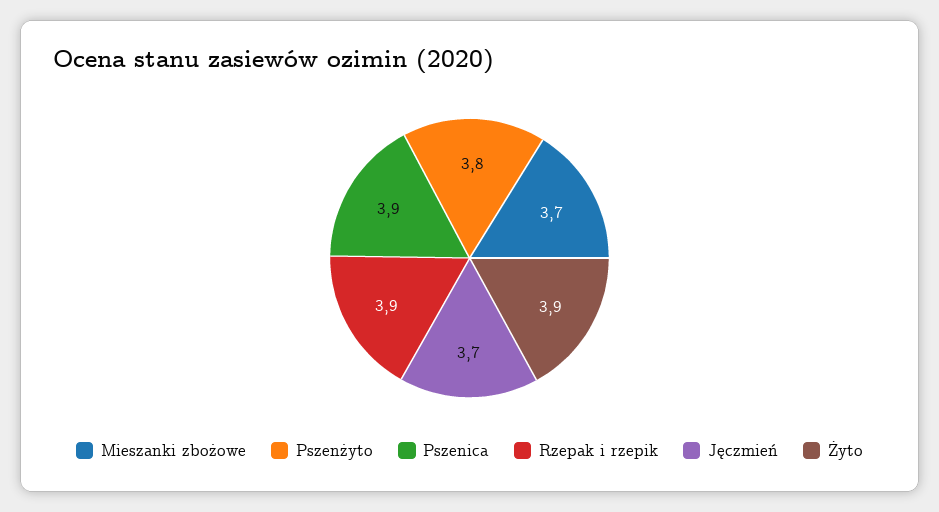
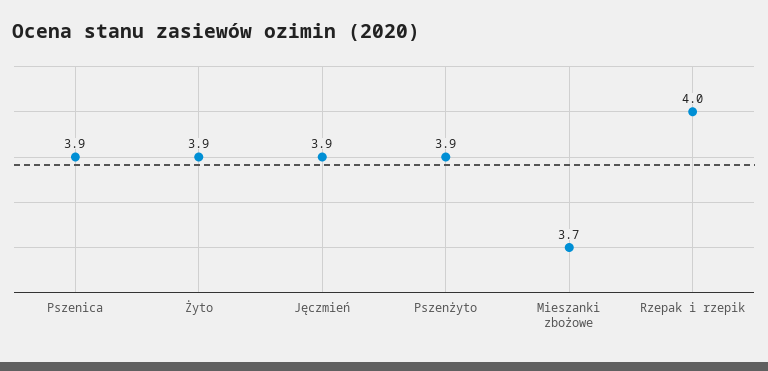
Pszenżyto: 3.8 -> 3.9
Rzepak i rzepik: 3.9 -> 4
Jęczmień: 3.7 -> 3.9

